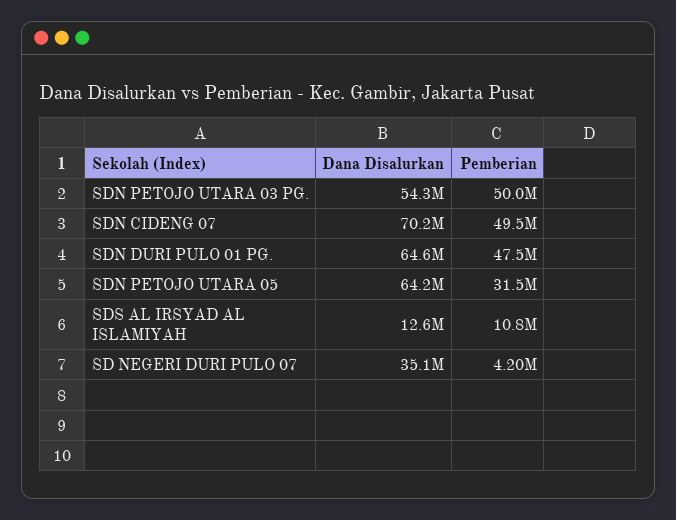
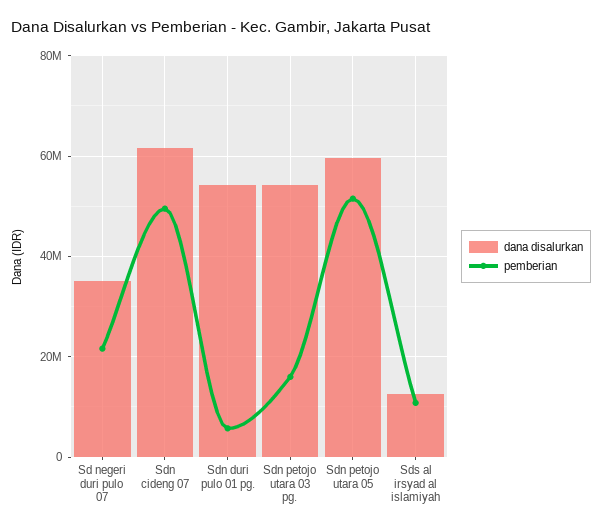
Pemberian, SDN PETOJO UTARA 03 PG.: 50000000 -> 16000000
Dana Disalurkan, SDN CIDENG 07: 70200000 -> 62000000
Dana Disalurkan, SDN DURI PULO 01 PG.: 64600000 -> 54000000
Pemberian, SDN DURI PULO 01 PG.: 47500000 -> 6000000
Dana Disalurkan, SDN PETOJO UTARA 05: 64200000 -> 60000000
Pemberian, SDN PETOJO UTARA 05: 31500000 -> 52000000
Pemberian, SD NEGERI DURI PULO 07: 4200000 -> 22000000

